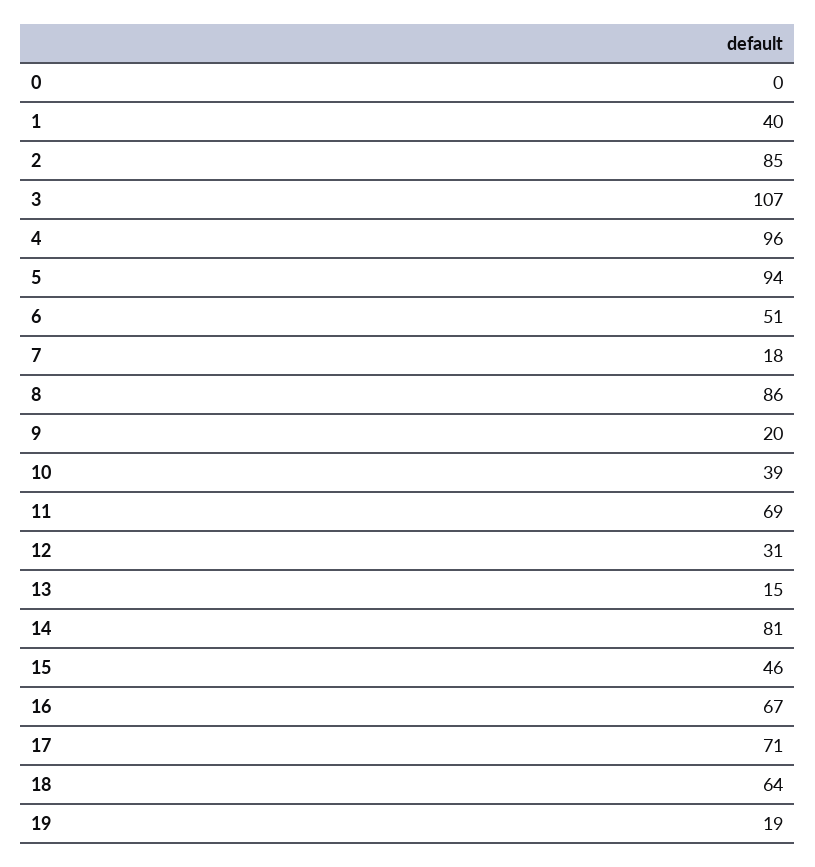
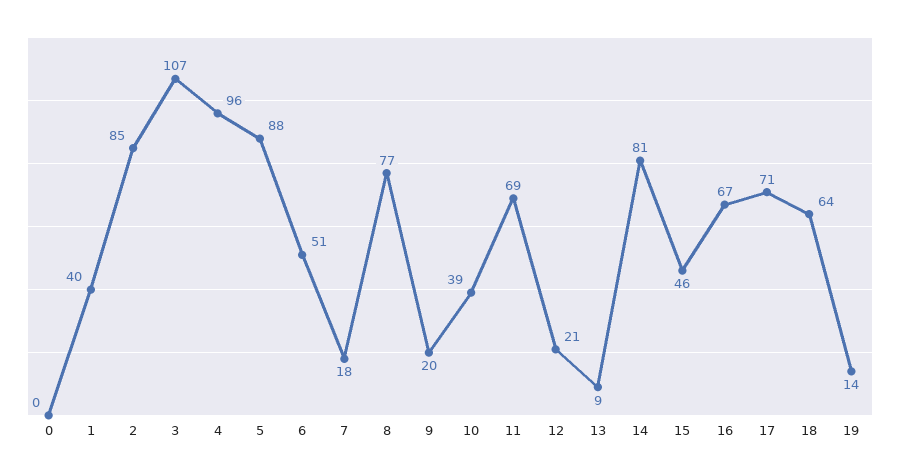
5: 94 -> 88
8: 86 -> 77
12: 31 -> 21
13: 15 -> 9
19: 19 -> 14

